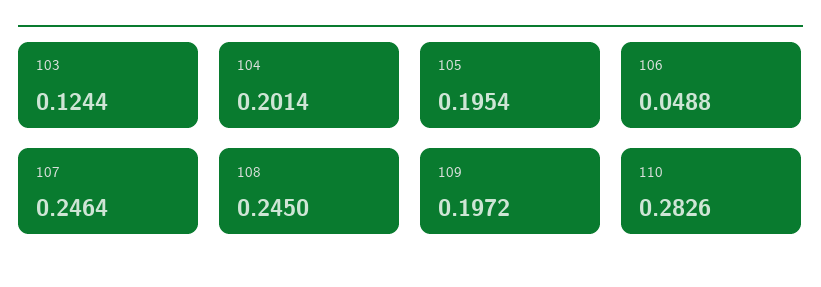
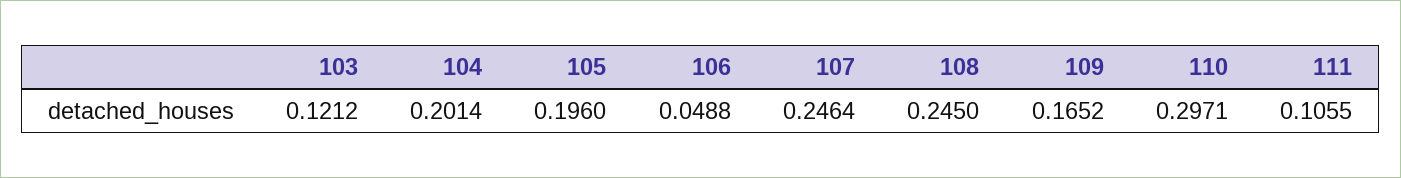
103: 0.1244 -> 0.1212
105: 0.1954 -> 0.196
109: 0.1972 -> 0.1652
110: 0.2826 -> 0.2971
111: none -> 0.1055

